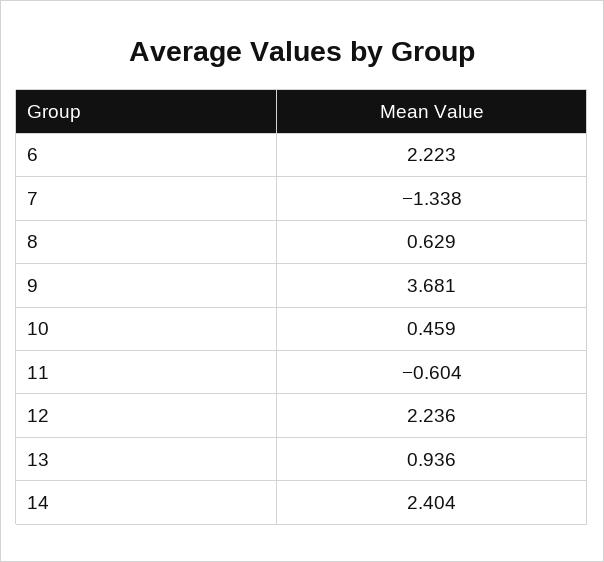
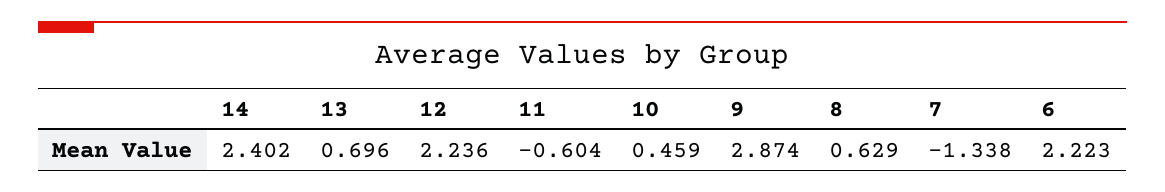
9: 3.681 -> 2.874
13: 0.936 -> 0.696
14: 2.404 -> 2.402

